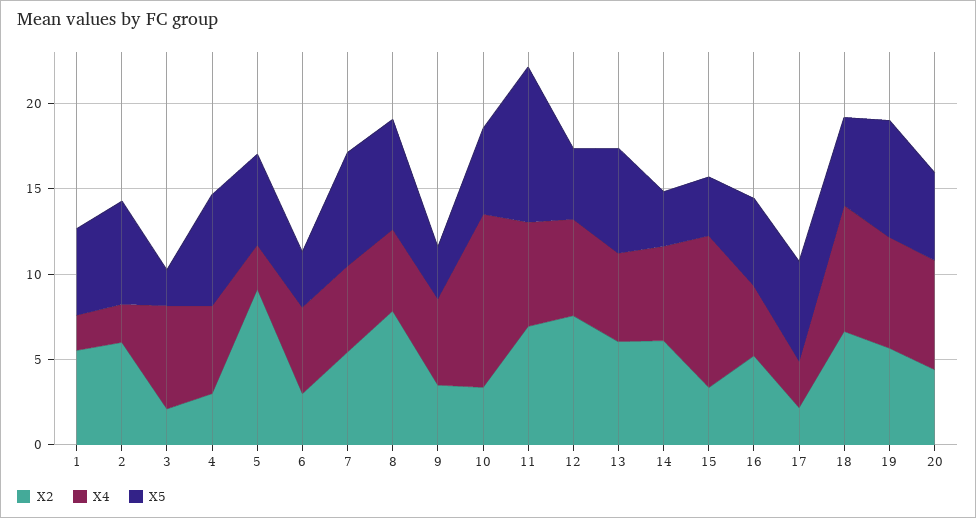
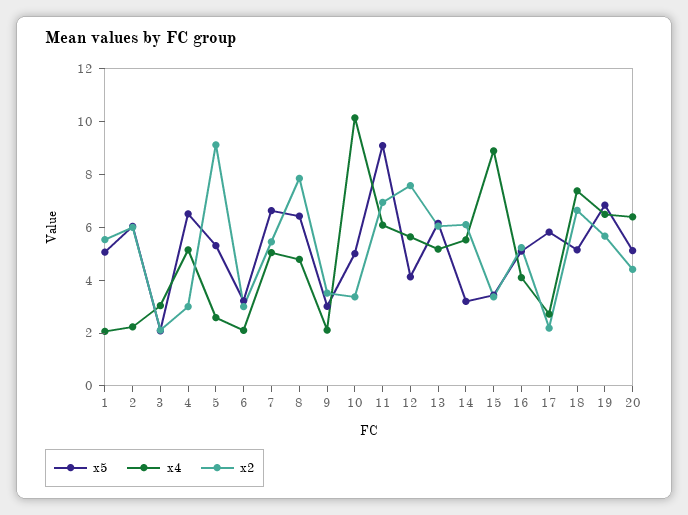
X4, 3: 6 -> 3
X4, 6: 5 -> 2
X4, 9: 5 -> 2

